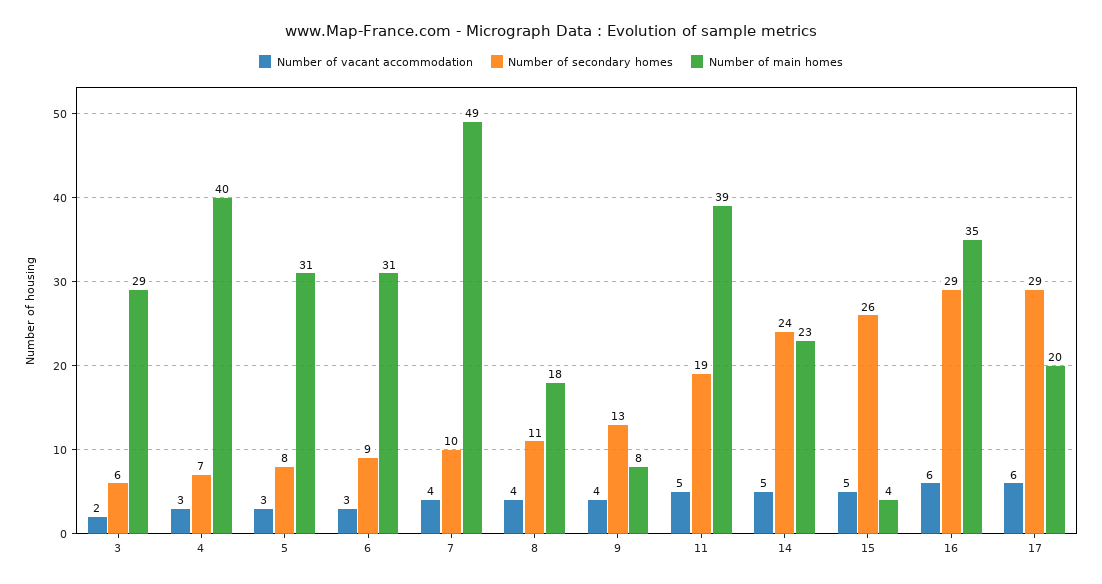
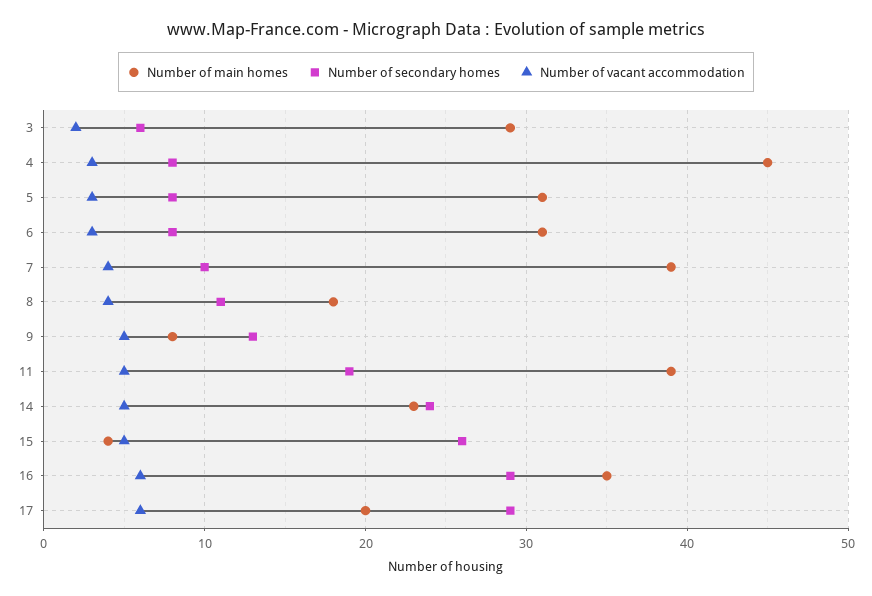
Number of secondary homes, 4: 7 -> 8
Number of main homes, 4: 40 -> 45
Number of secondary homes, 6: 9 -> 8
Number of main homes, 7: 49 -> 39
Number of vacant accommodation, 9: 4 -> 5

